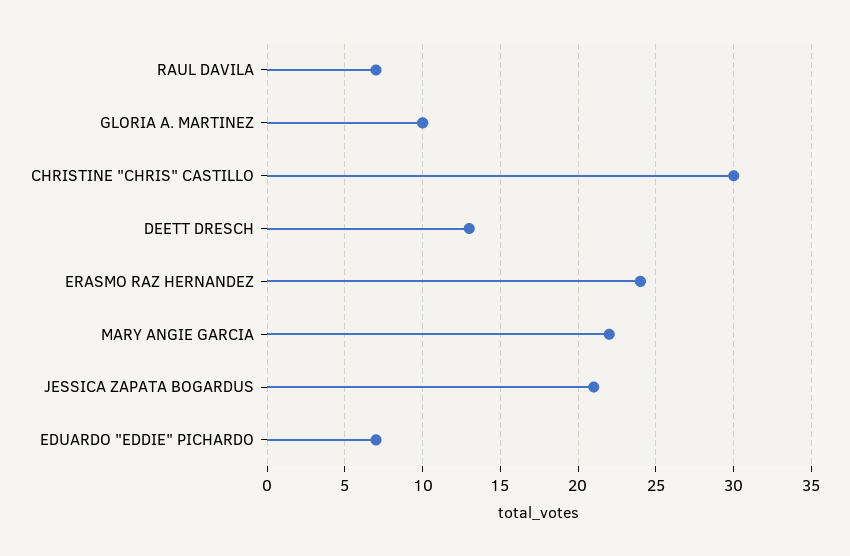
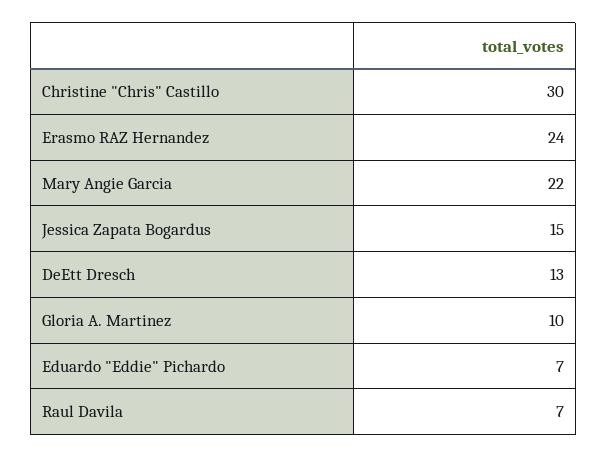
JESSICA ZAPATA BOGARDUS: 21 -> 15

